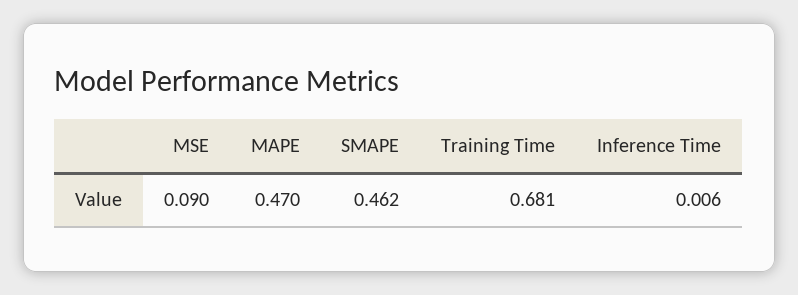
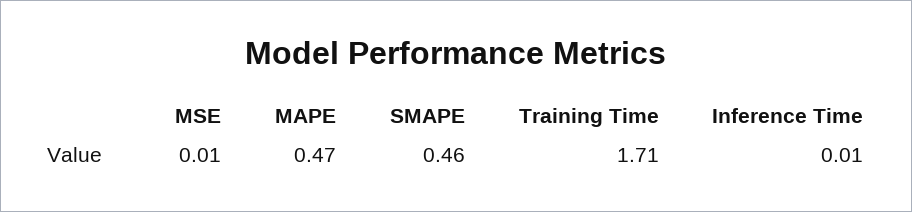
MSE: 0.09 -> 0.01
Training Time: 0.681 -> 1.71

